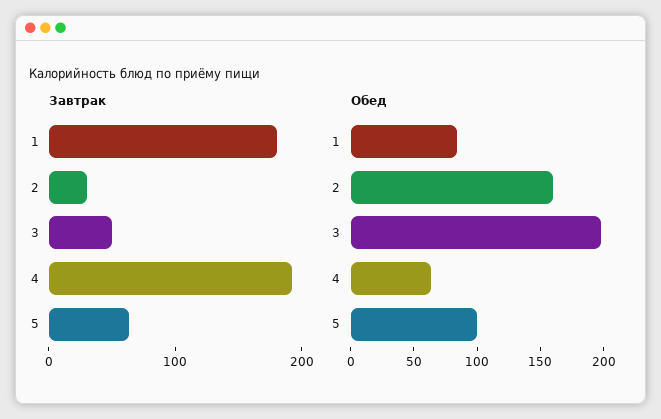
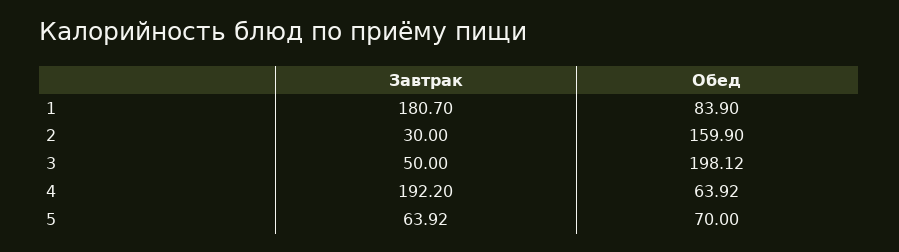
Обед, 5: 100 -> 70

